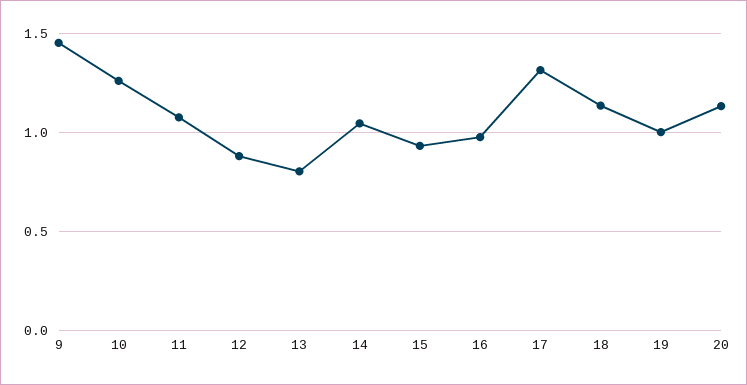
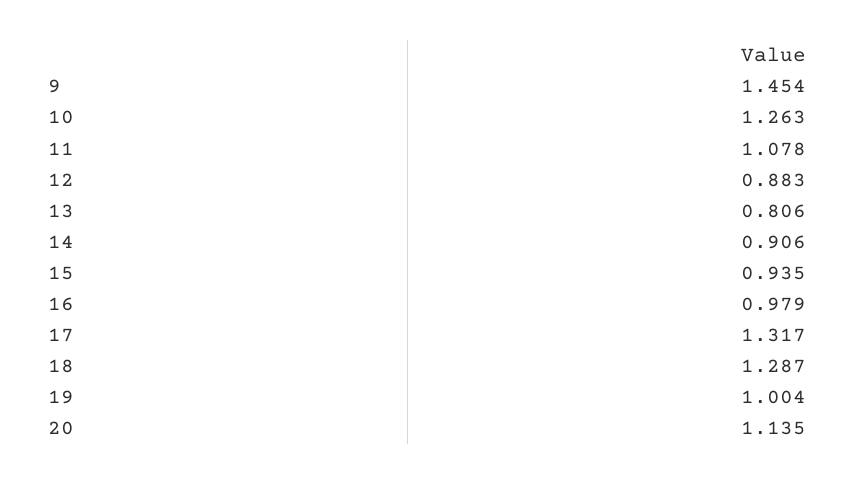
14: 1.05 -> 0.906
18: 1.15 -> 1.287

